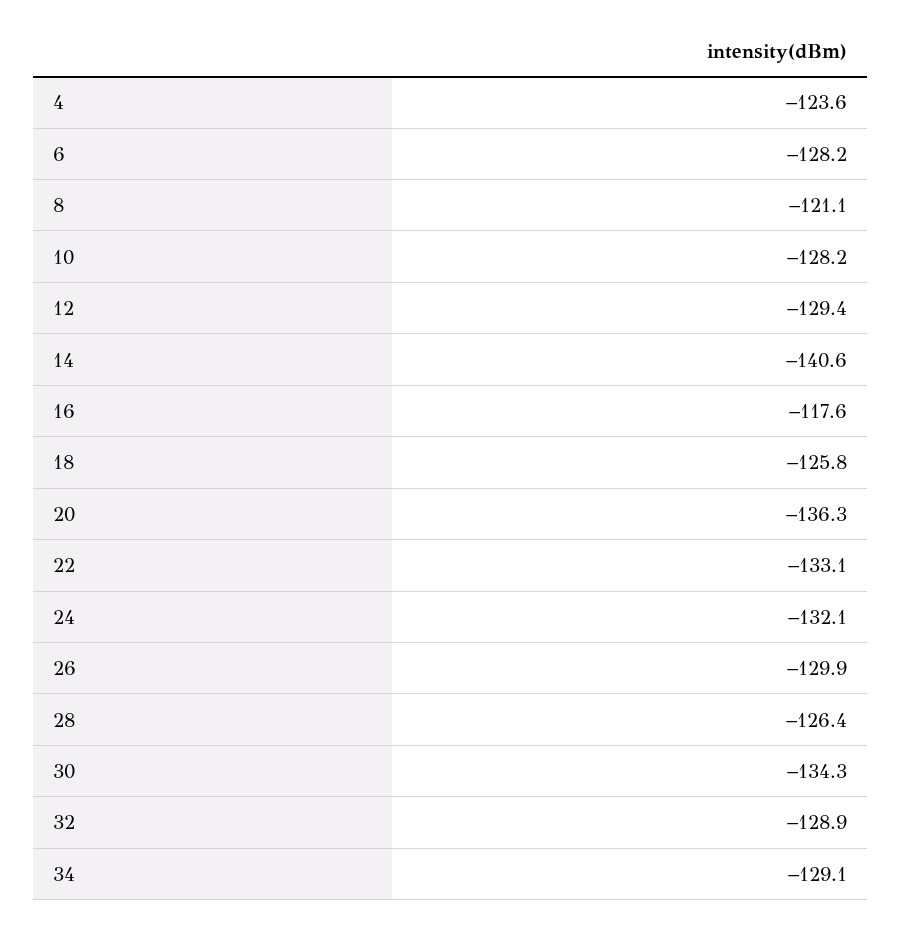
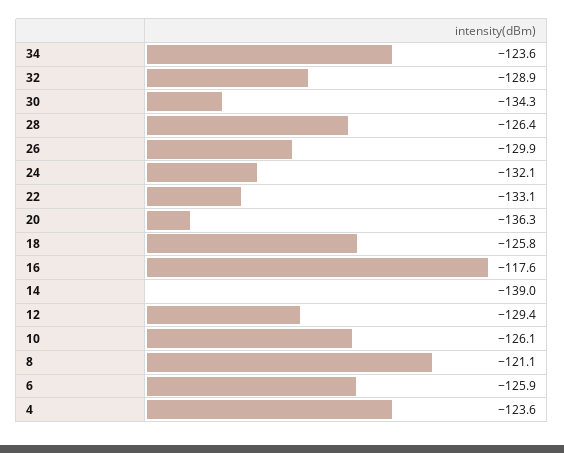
6: -128.2 -> -125.9
10: -128.2 -> -126.1
14: -140.6 -> -139
34: -129.1 -> -123.6

